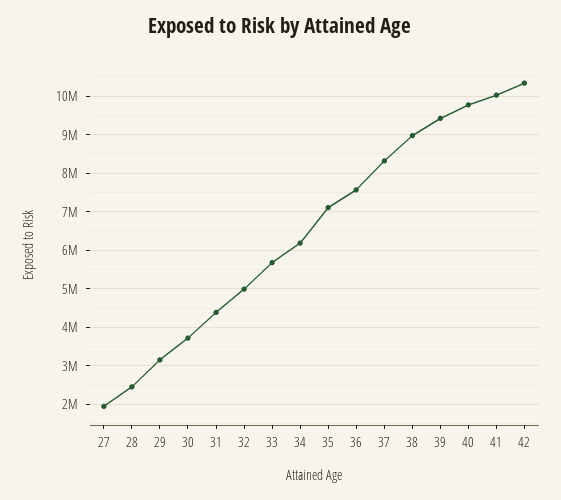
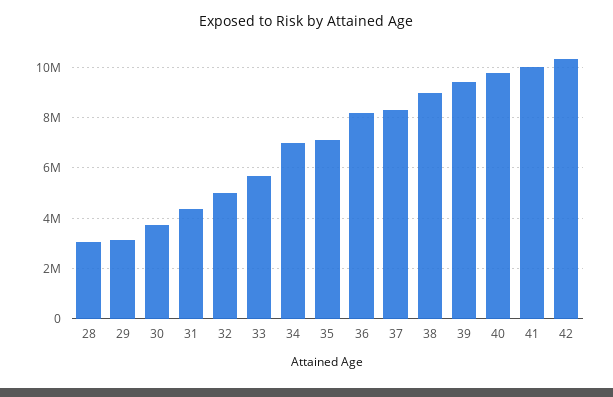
27: 2000000 -> none
28: 2400000 -> 3000000
34: 6200000 -> 7000000
36: 7600000 -> 8250000

